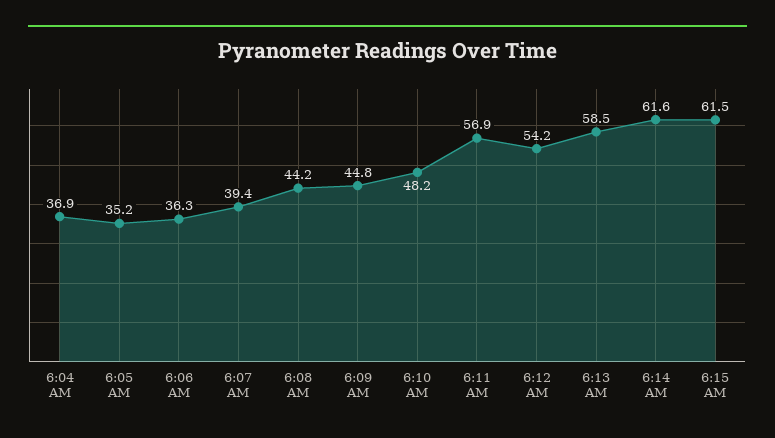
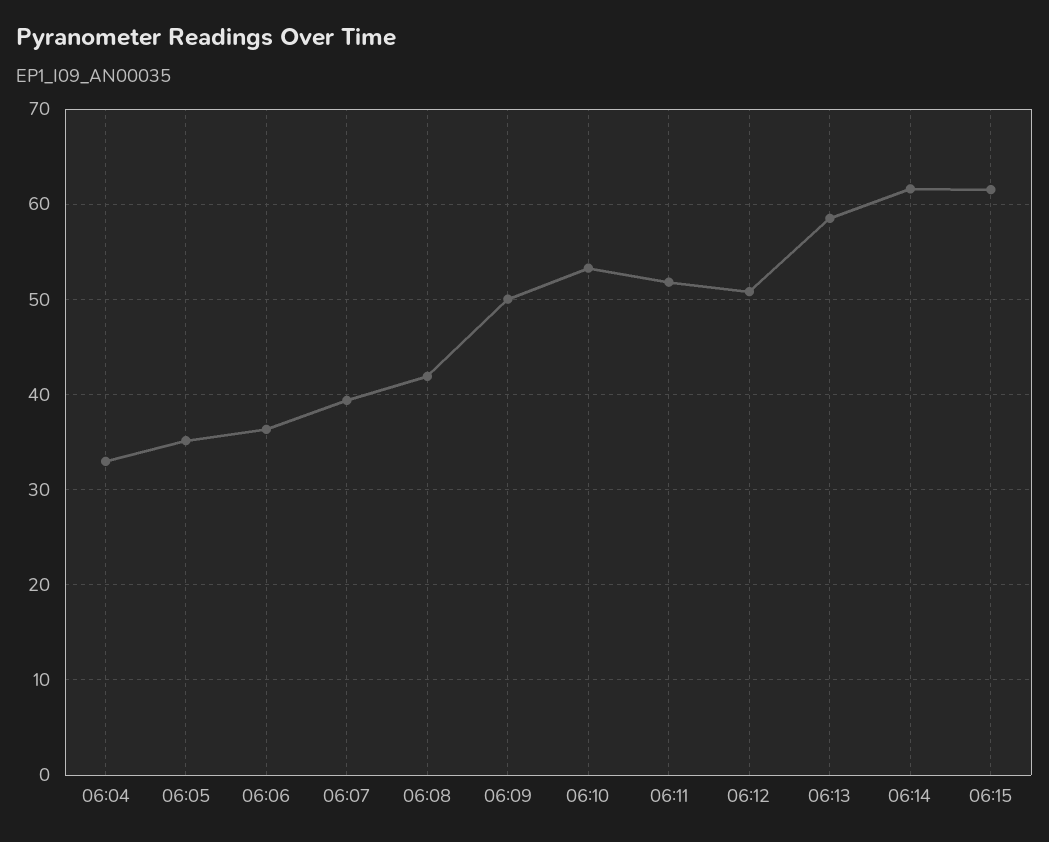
6:04 AM: 36.9 -> 33
6:08 AM: 44.2 -> 42
6:09 AM: 44.8 -> 50
6:10 AM: 48.2 -> 53
6:11 AM: 56.9 -> 52
6:12 AM: 54.2 -> 51

